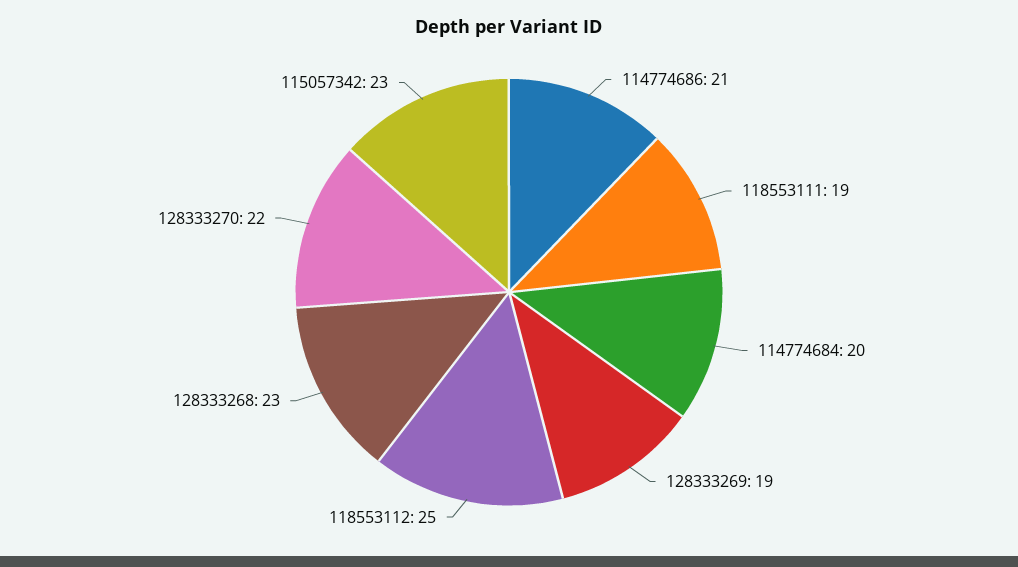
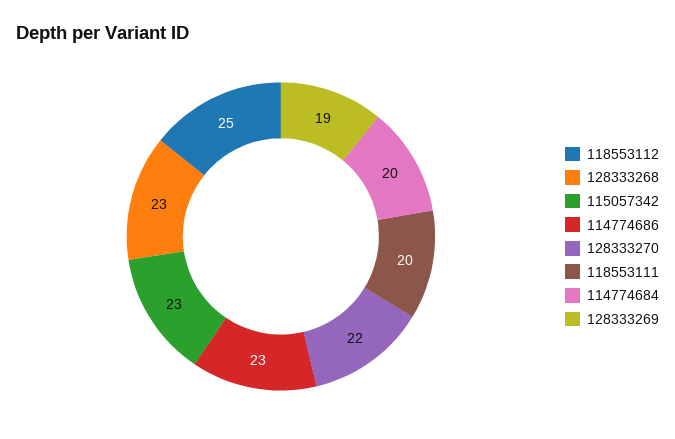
114774686: 21 -> 23
118553111: 19 -> 20

